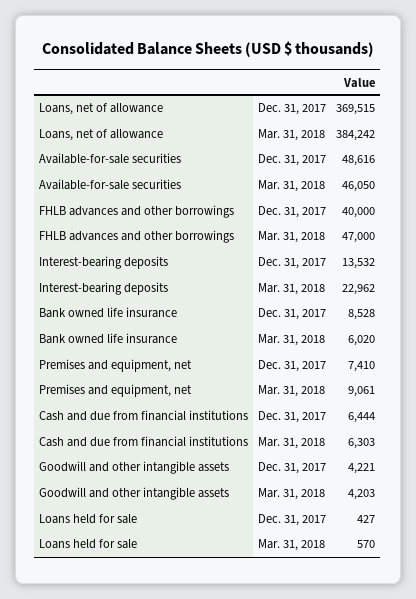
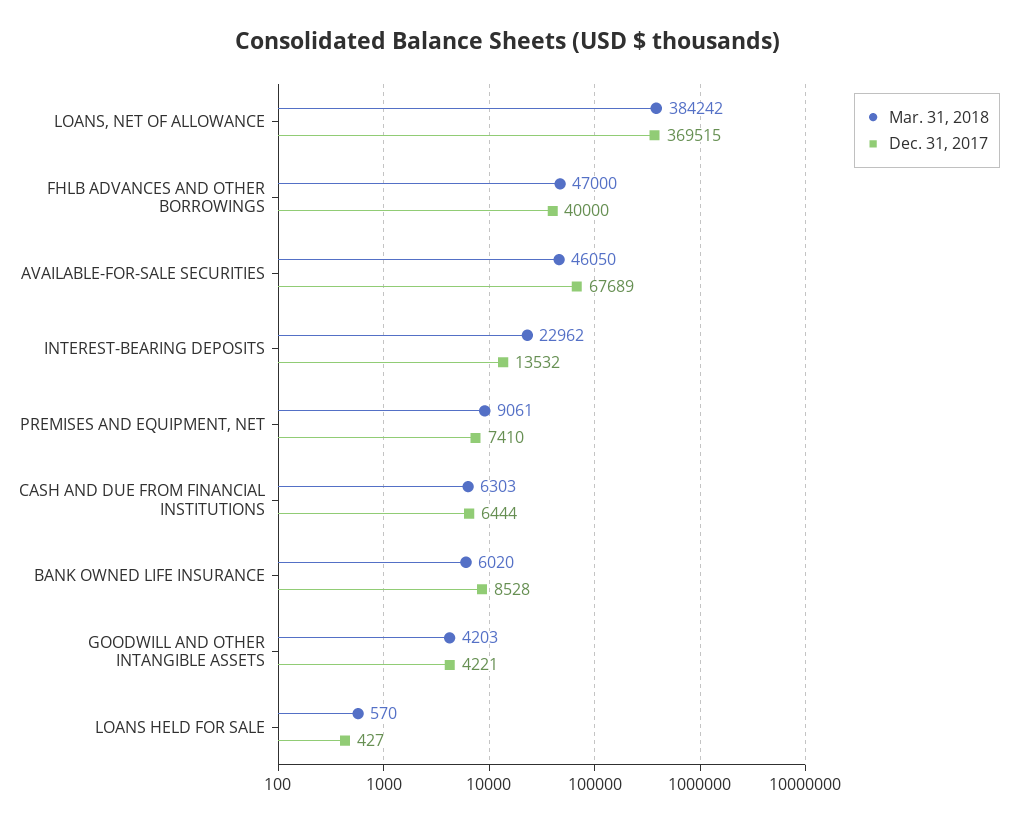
Dec. 31, 2017, Available-for-sale securities: 48616 -> 67689

